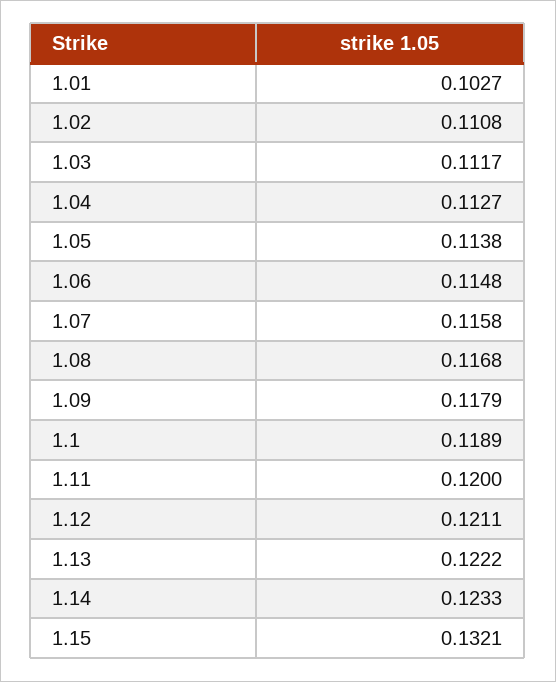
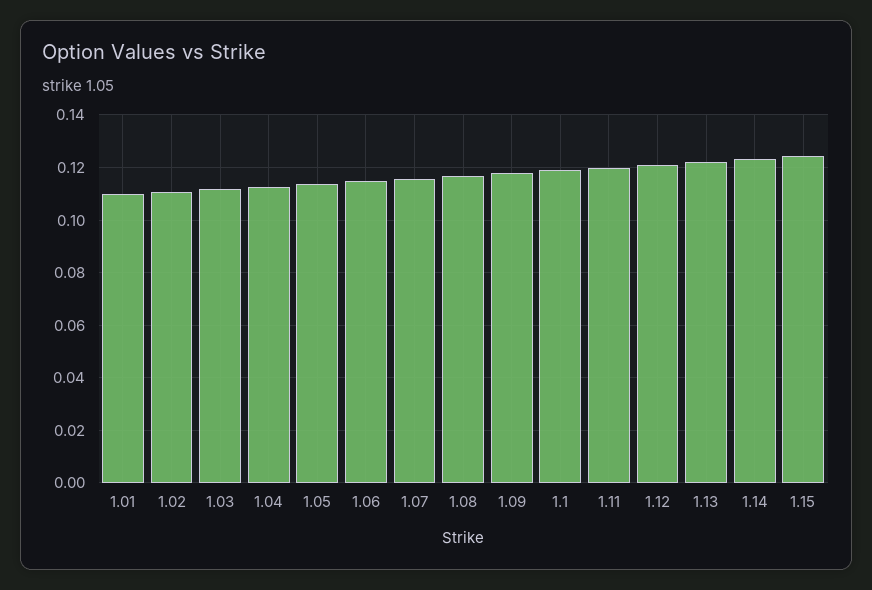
1.01: 0.1027 -> 0.11
1.15: 0.1321 -> 0.125

